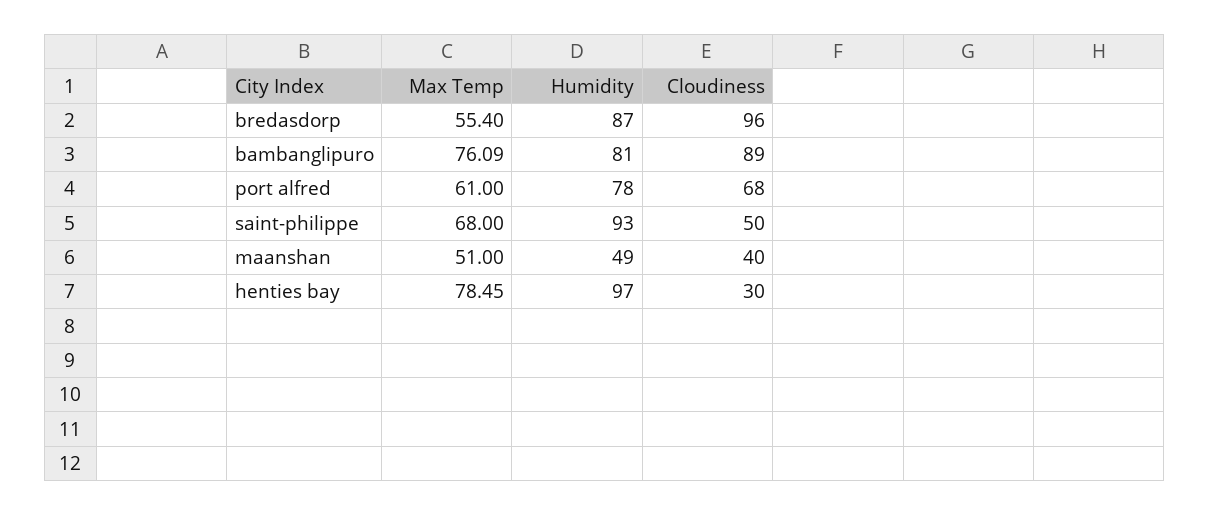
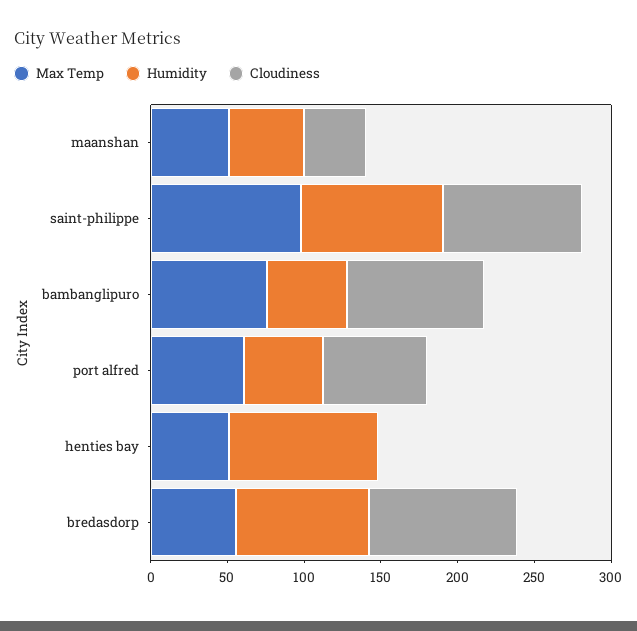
Humidity, bambanglipuro: 81 -> 50
Humidity, port alfred: 78 -> 50
Max Temp, saint-philippe: 68 -> 100
Cloudiness, saint-philippe: 50 -> 90
Max Temp, henties bay: 78.45 -> 50
Cloudiness, henties bay: 30 -> 0

